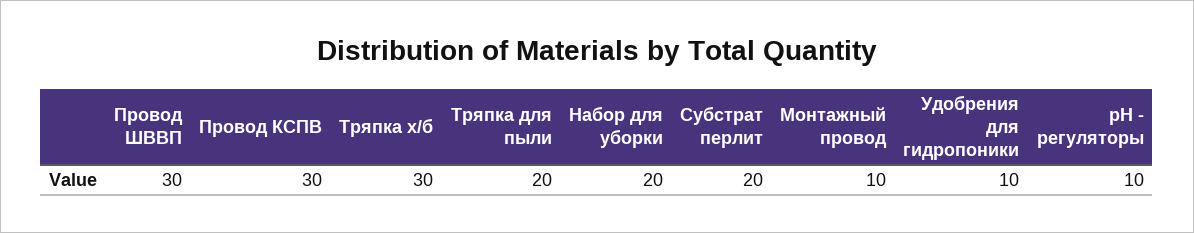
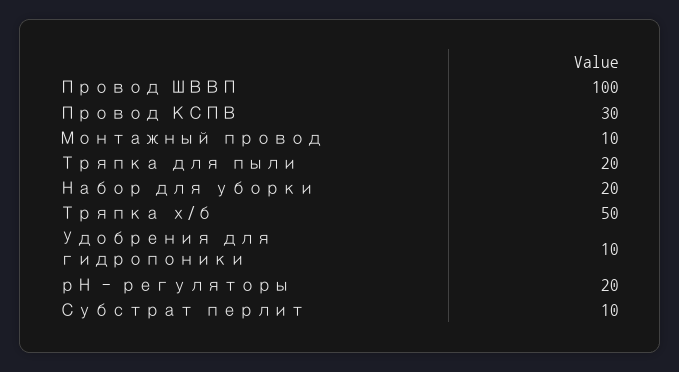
Провод ШВВП: 30 -> 100
Тряпка х/б: 30 -> 50
Субстрат перлит: 20 -> 10
рН - регуляторы: 10 -> 20

